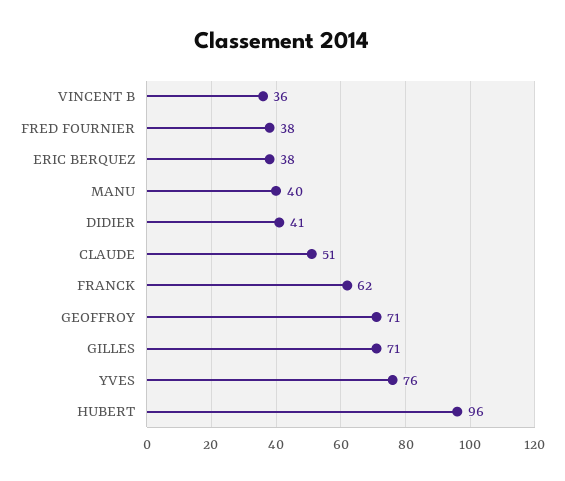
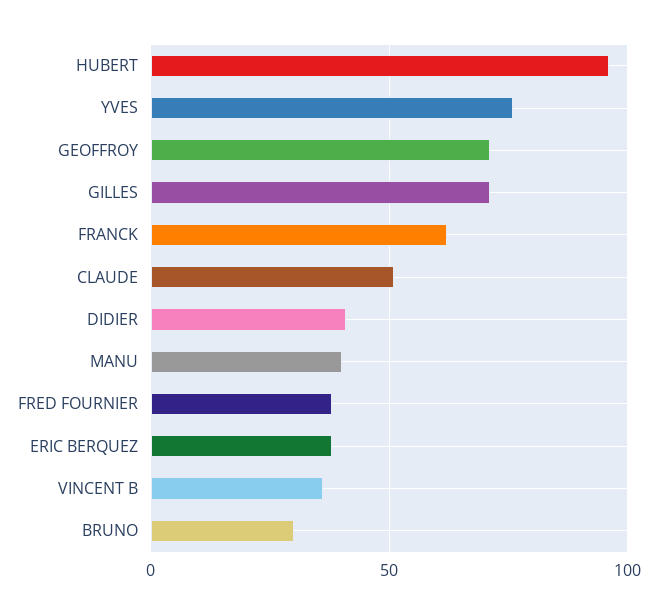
BRUNO: none -> 30

